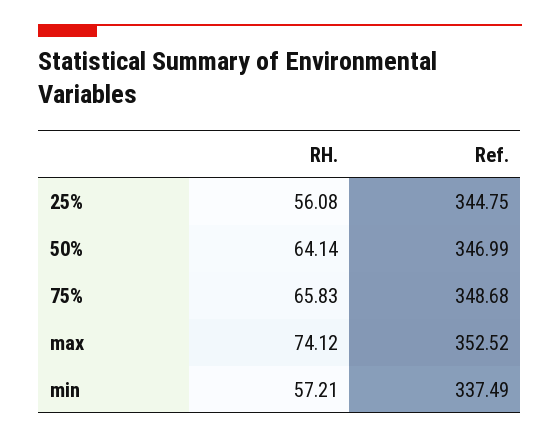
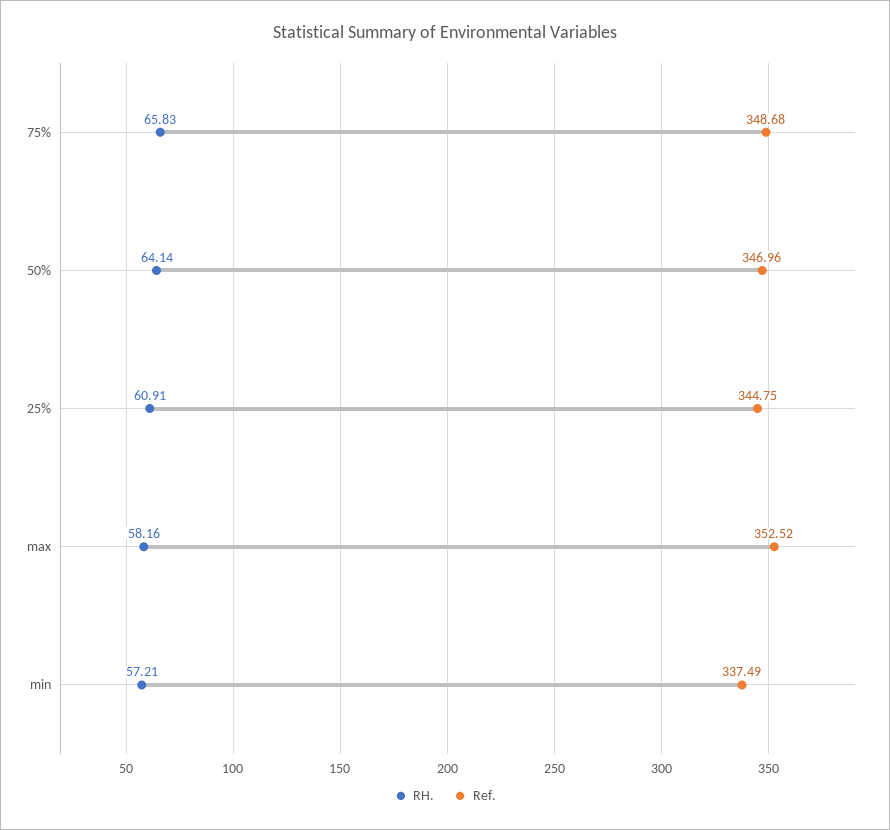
RH., 25%: 56.08 -> 60.91
Ref., 50%: 346.99 -> 346.96
RH., max: 74.12 -> 58.16

